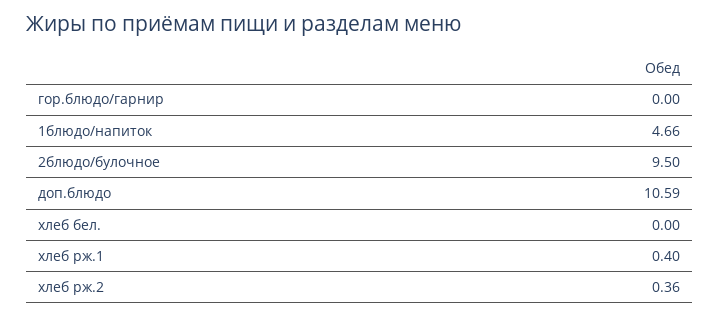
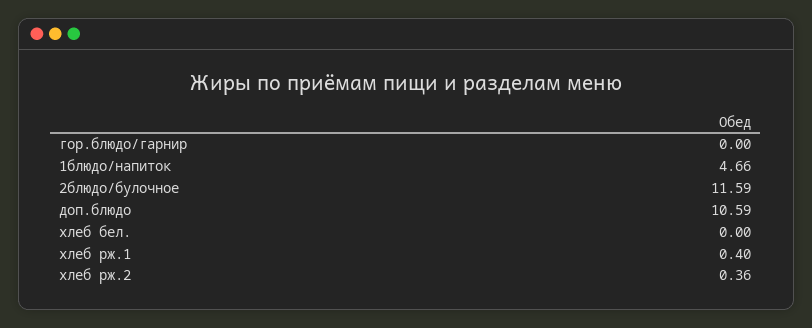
2блюдо/булочное: 9.5 -> 11.59

